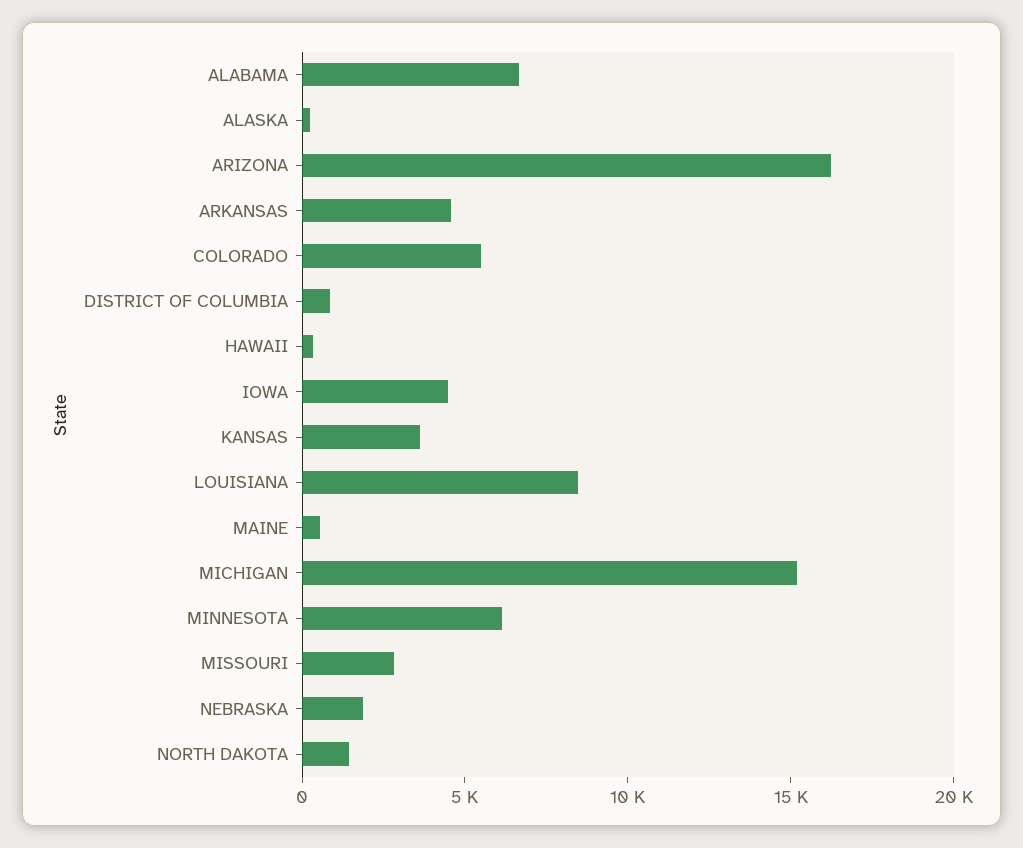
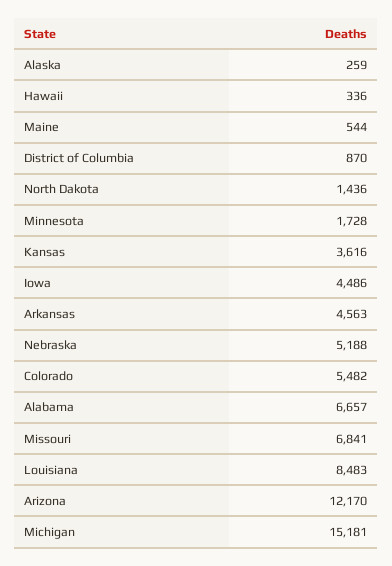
ARIZONA: 16000 -> 12170
MINNESOTA: 6000 -> 1728
MISSOURI: 3000 -> 6841
NEBRASKA: 2000 -> 5188

